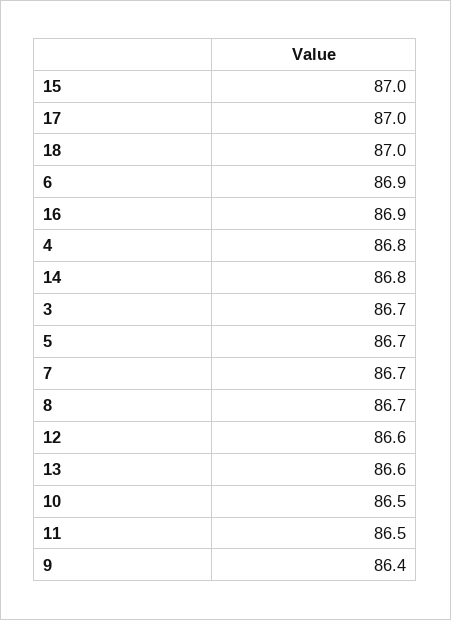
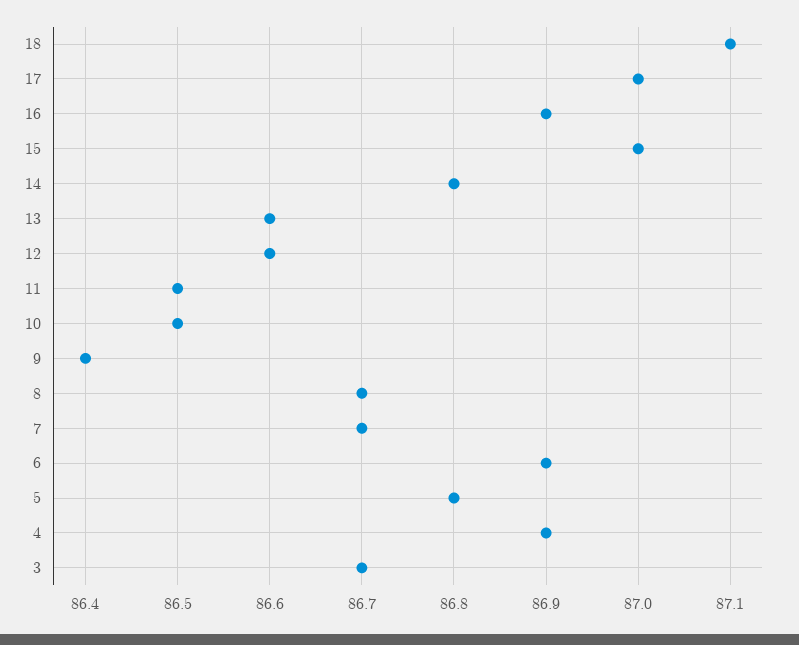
18: 87 -> 87.1
4: 86.8 -> 86.9
5: 86.7 -> 86.8

